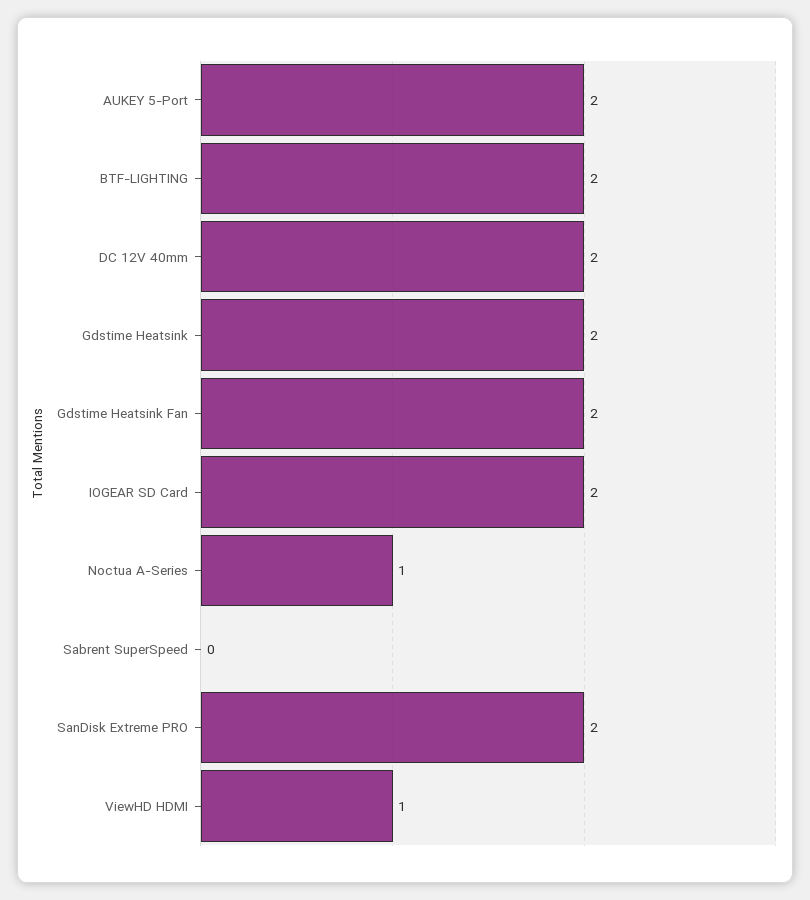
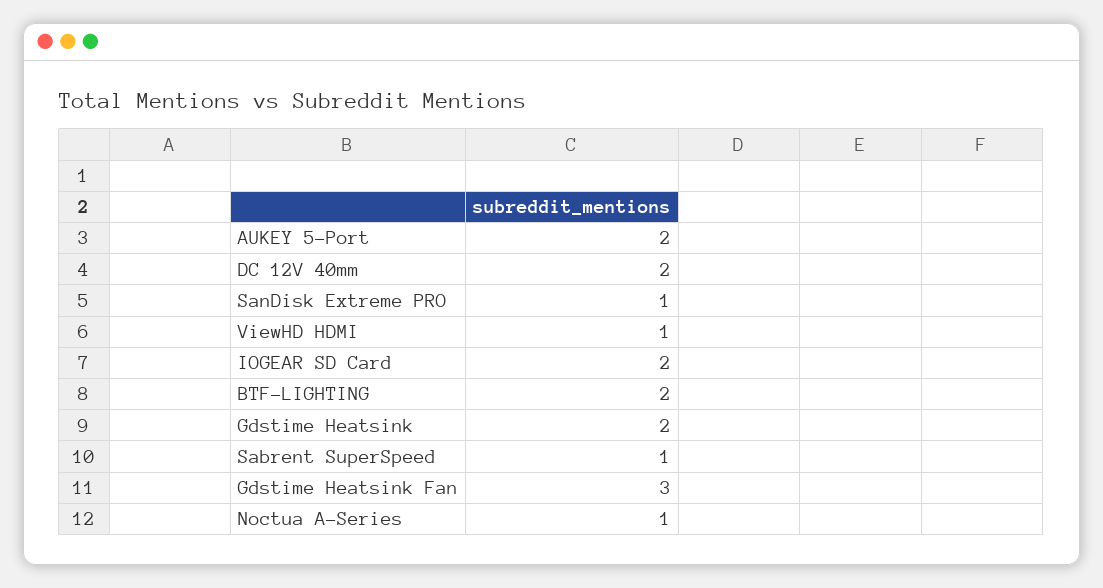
Gdstime Heatsink Fan: 2 -> 3
Sabrent SuperSpeed: 0 -> 1
SanDisk Extreme PRO: 2 -> 1

